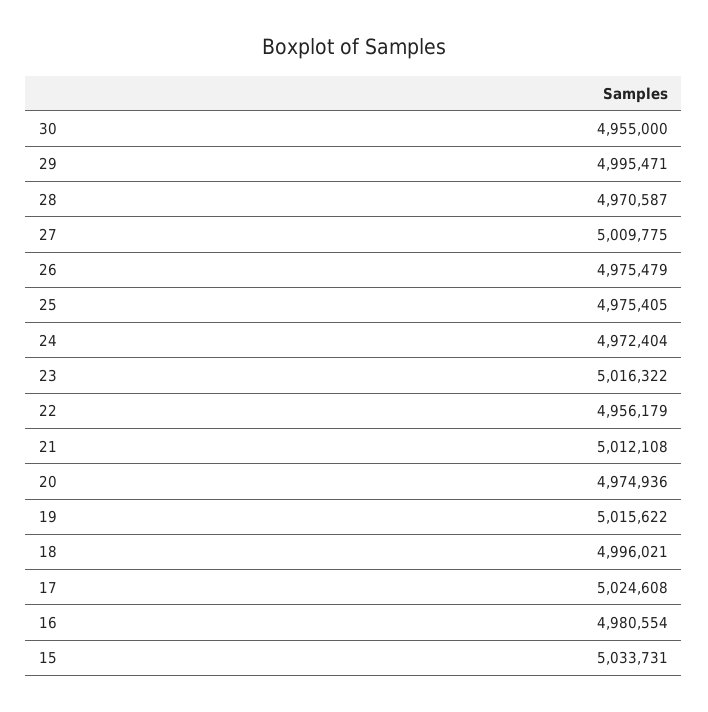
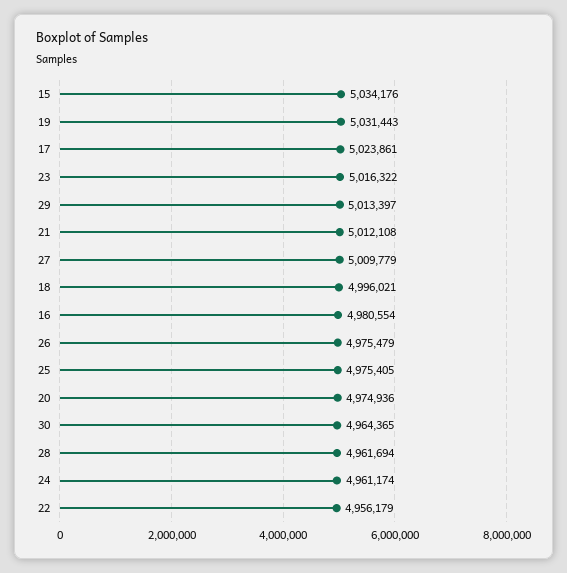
30: 4955000 -> 4964365
29: 4995471 -> 5013397
28: 4970587 -> 4961694
27: 5009775 -> 5009779
24: 4972404 -> 4961174
19: 5015622 -> 5031443
17: 5024608 -> 5023861
15: 5033731 -> 5034176

